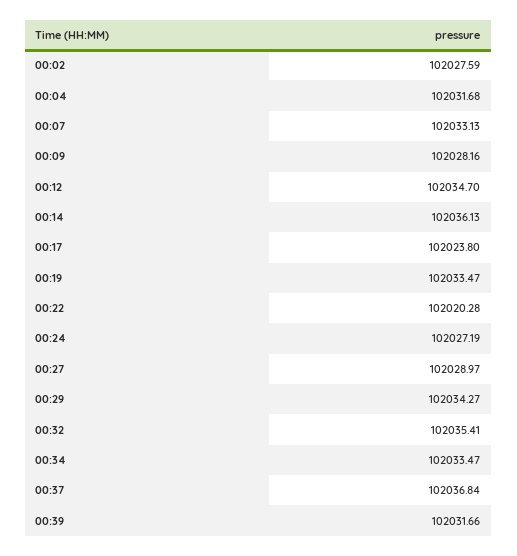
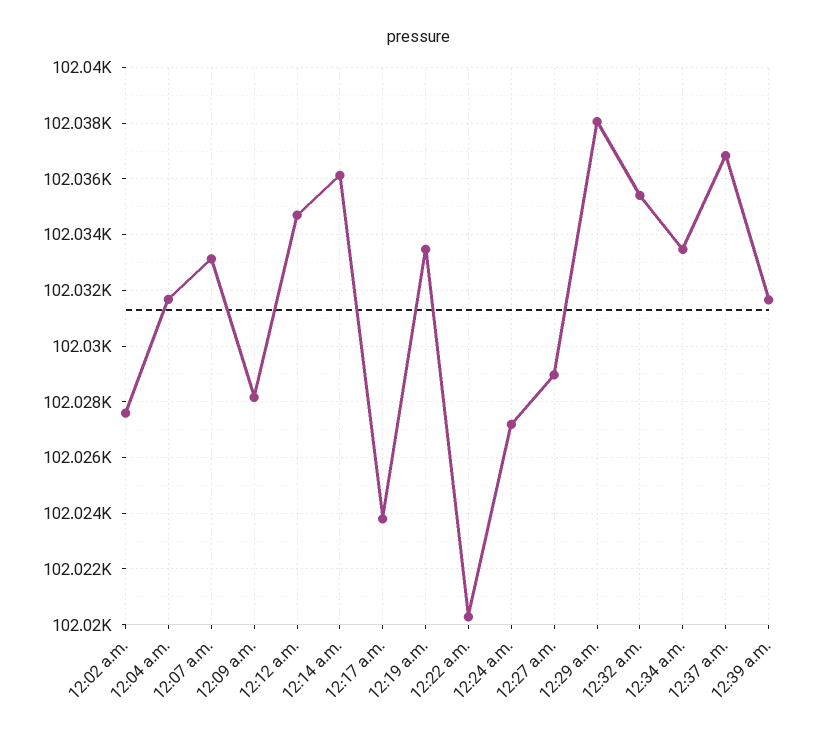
00:29: 102034.27 -> 102038

